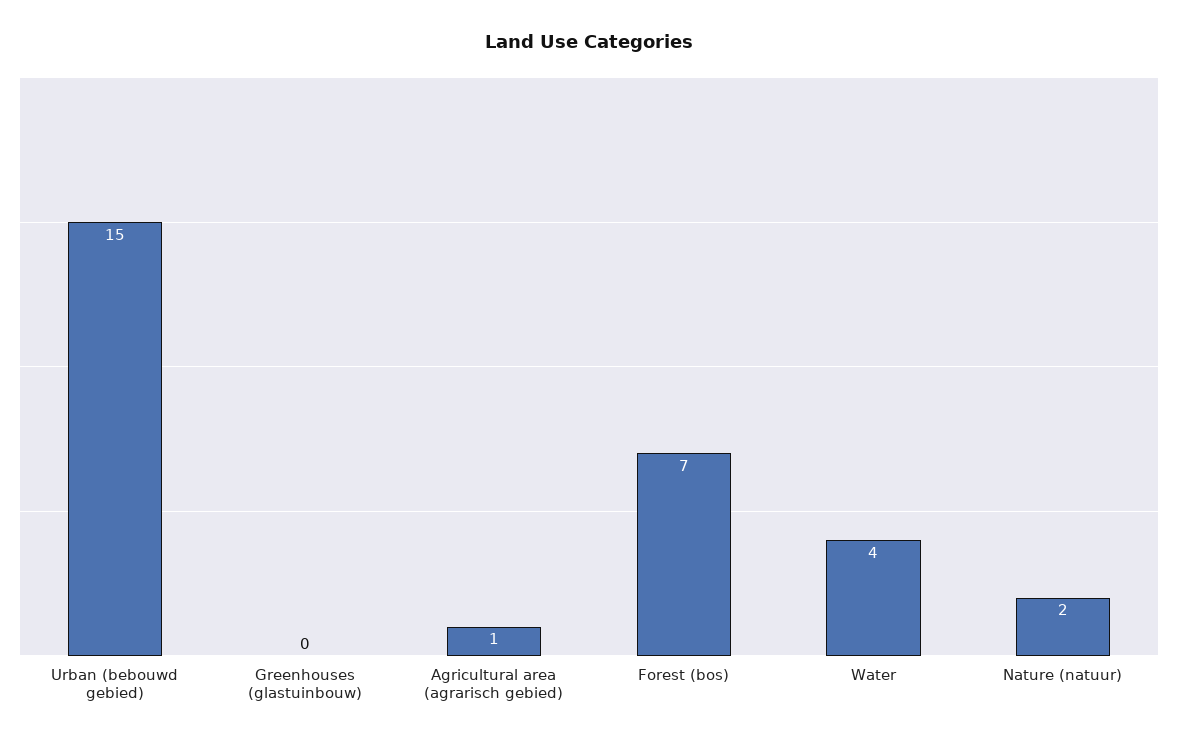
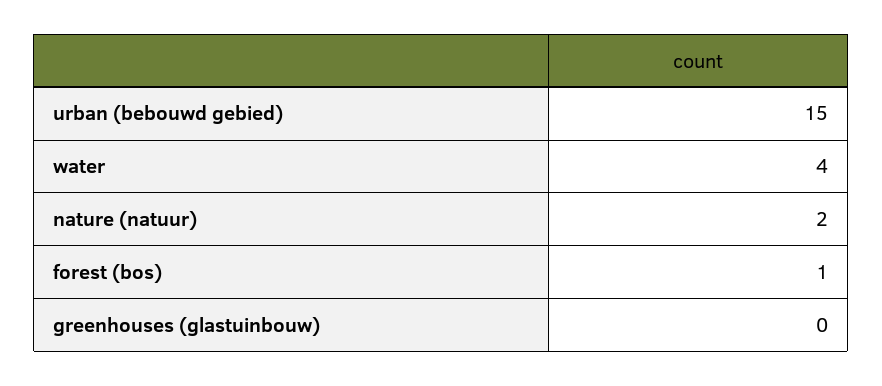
Agricultural area (agrarisch gebied): 1 -> none
Forest (bos): 7 -> 1

